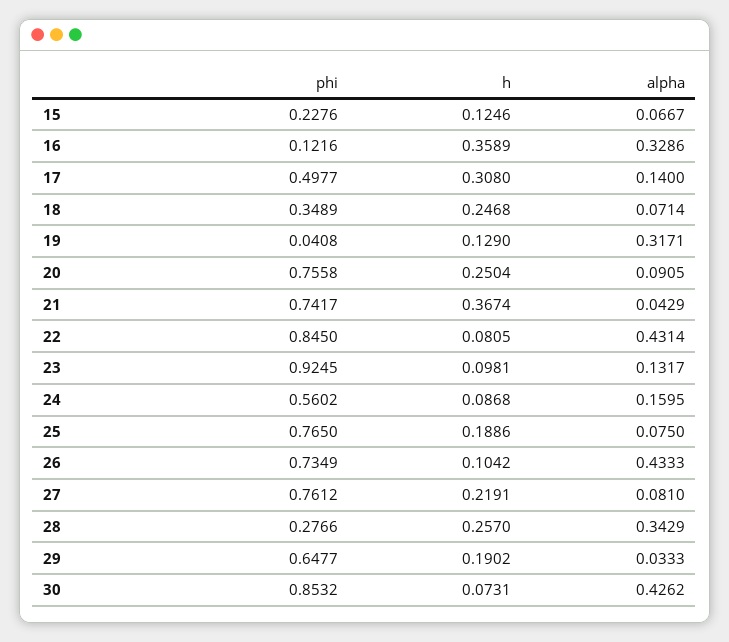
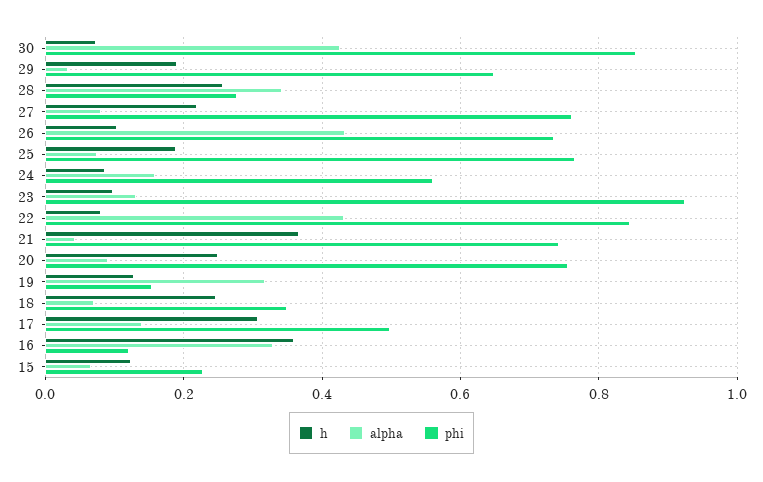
phi, 19: 0.0408 -> 0.16

